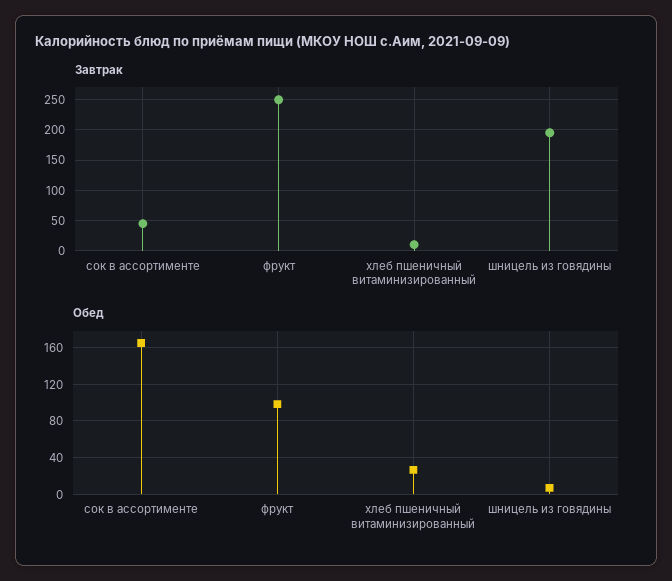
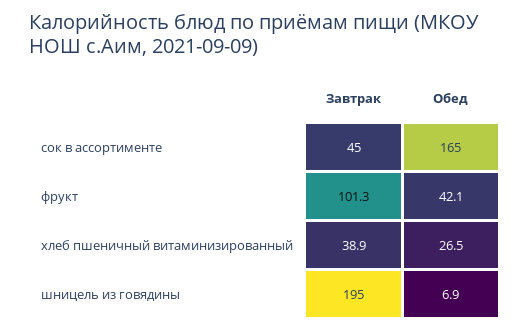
Завтрак, фрукт: 250 -> 101.3
Завтрак, хлеб пшеничный витаминизированный: 10 -> 38.9
Обед, фрукт: 100 -> 42.1

